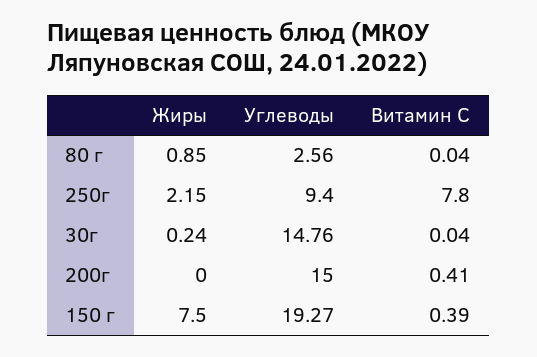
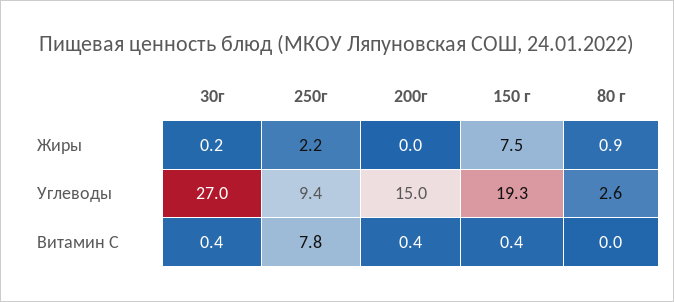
Углеводы, 30г: 14.76 -> 27
Витамин C, 30г: 0.04 -> 0.4

